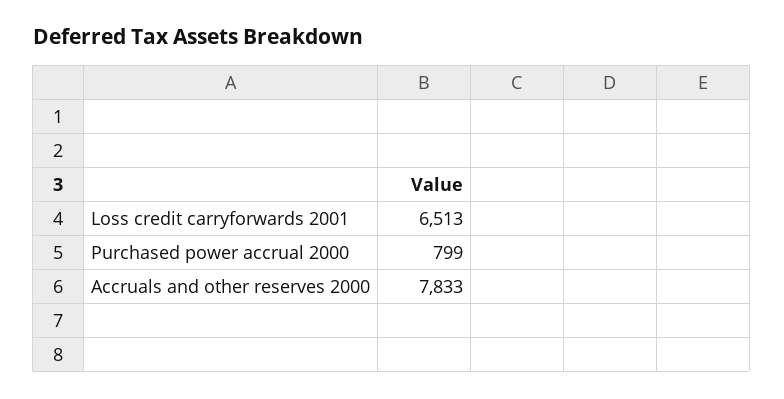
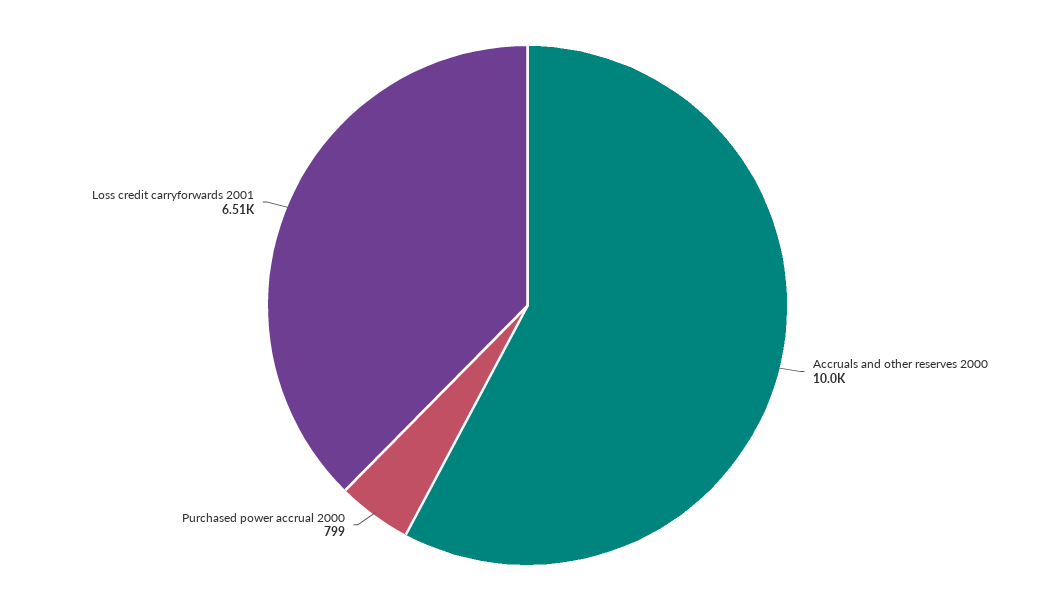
Accruals and other reserves 2000: 7833 -> 10000

